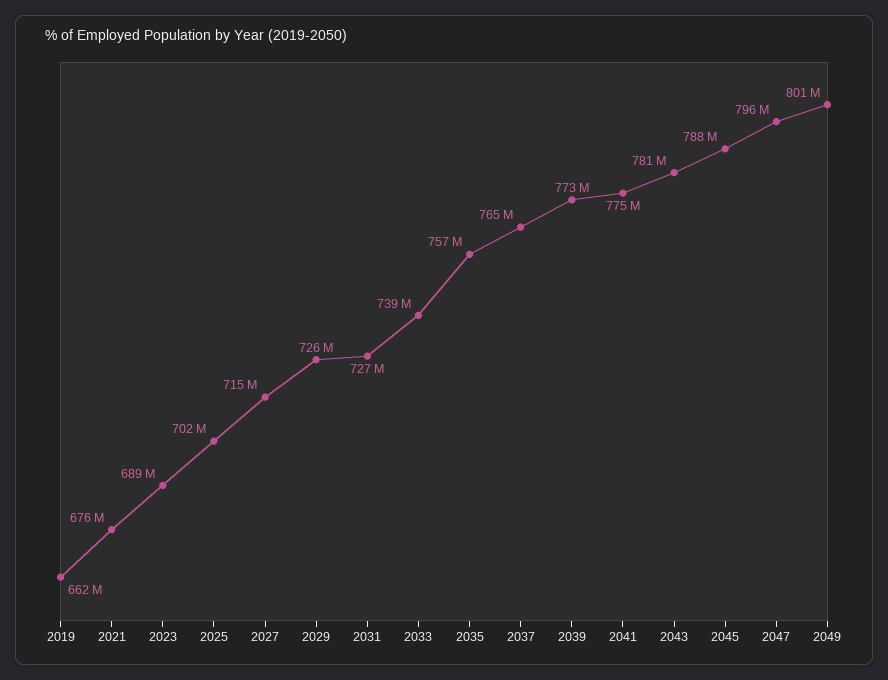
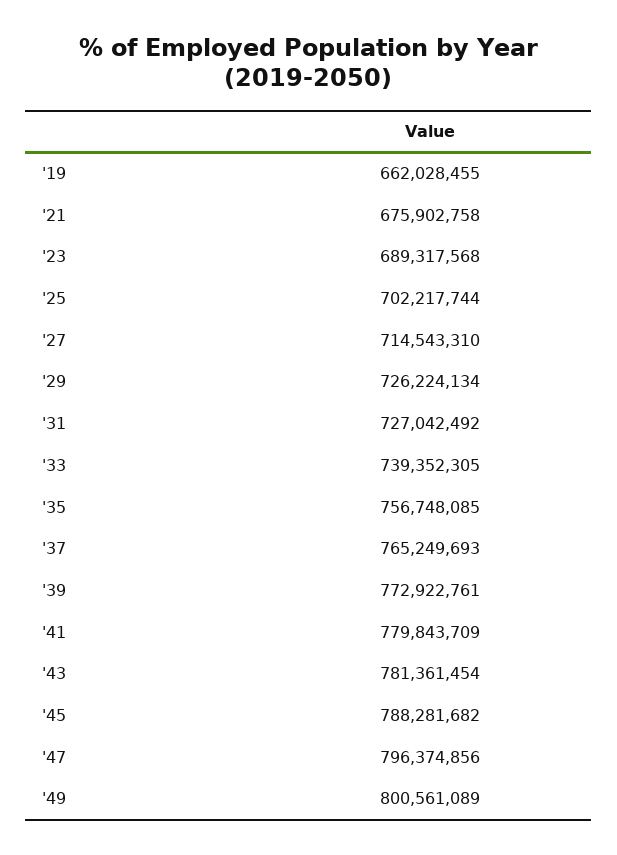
2041: 775000000 -> 779843709

